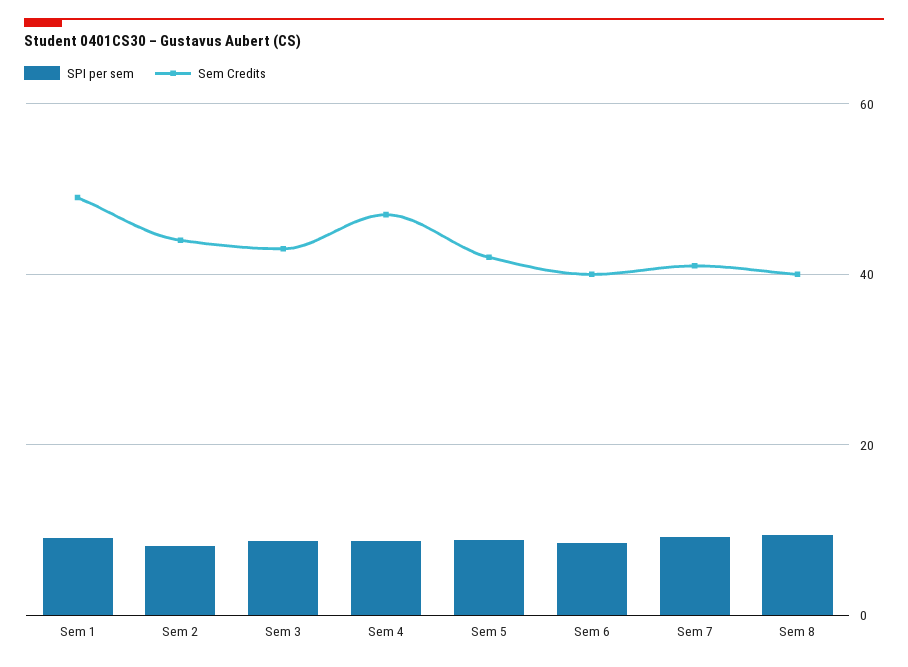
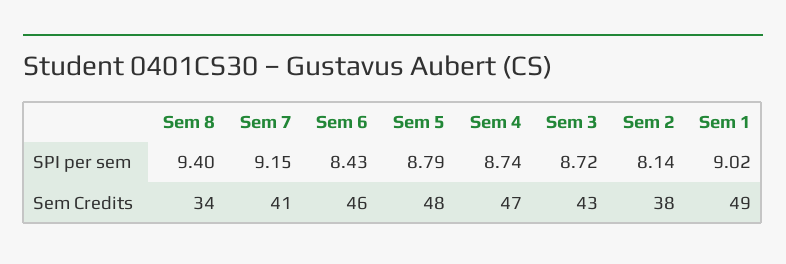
Sem Credits, Sem 2: 44 -> 38
Sem Credits, Sem 5: 42 -> 48
Sem Credits, Sem 6: 40 -> 46
Sem Credits, Sem 8: 40 -> 34

